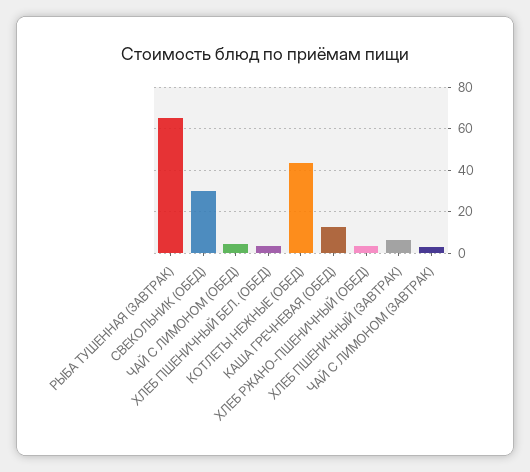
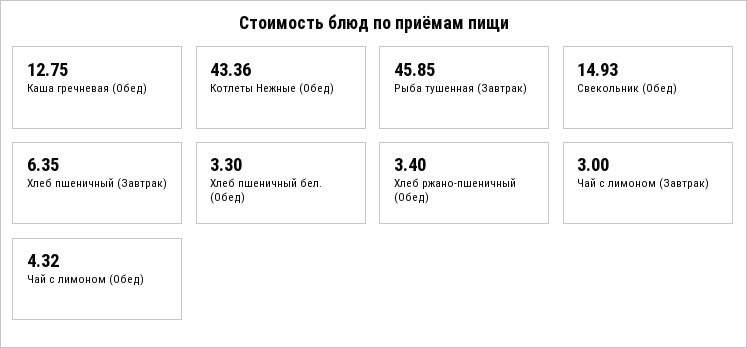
РЫБА ТУШЕННАЯ (ЗАВТРАК): 65 -> 45.85
СВЕКОЛЬНИК (ОБЕД): 30 -> 14.93

